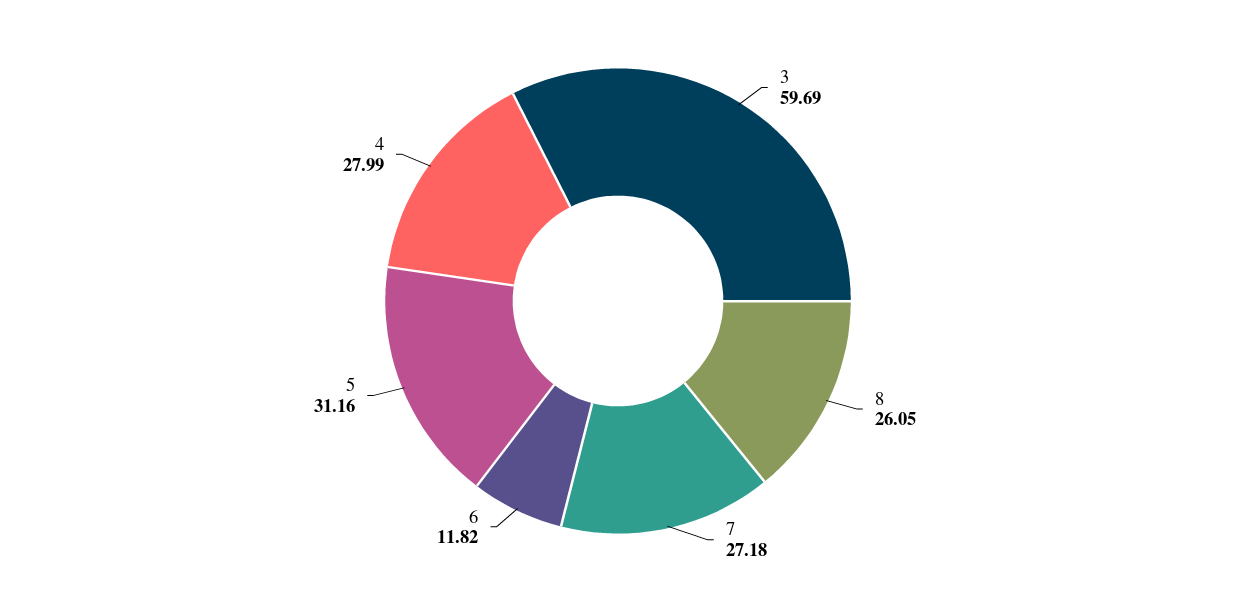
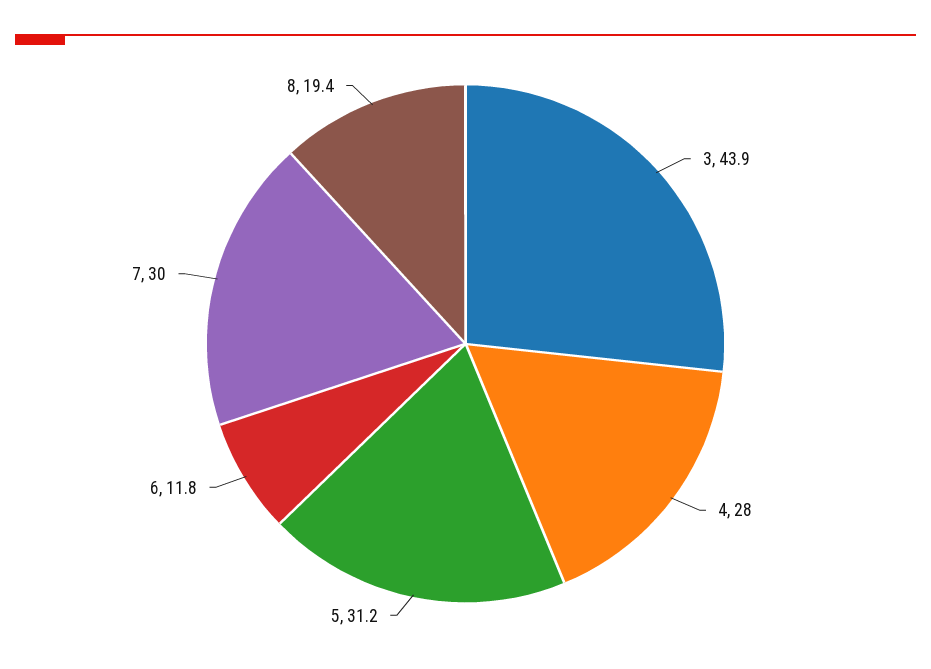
3: 59.69 -> 43.9
8: 26.05 -> 19.4
7: 27.18 -> 30

